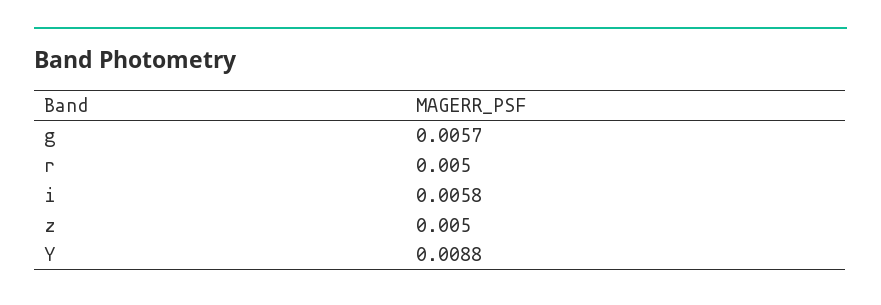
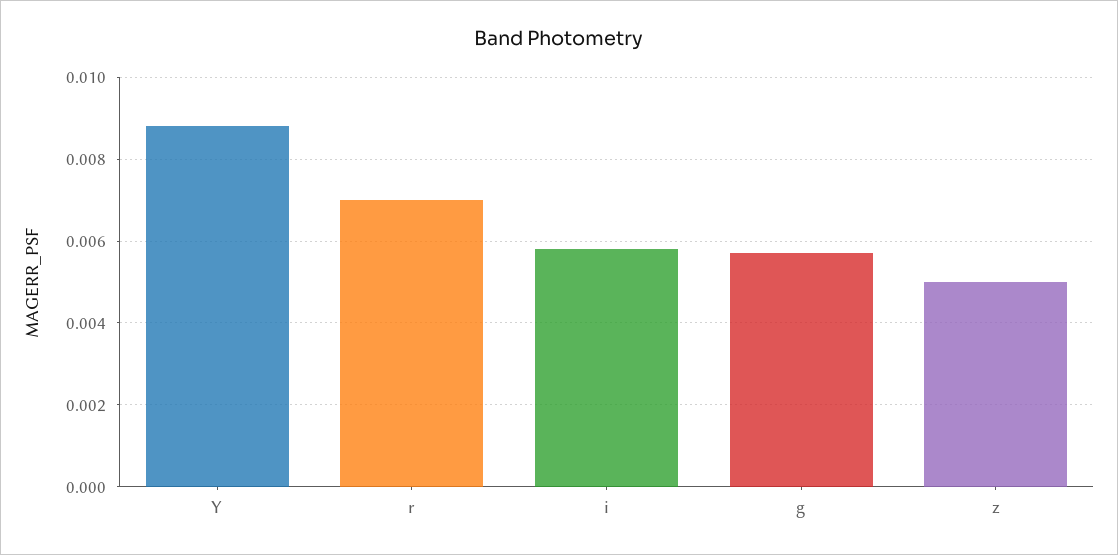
r: 0.005 -> 0.007

